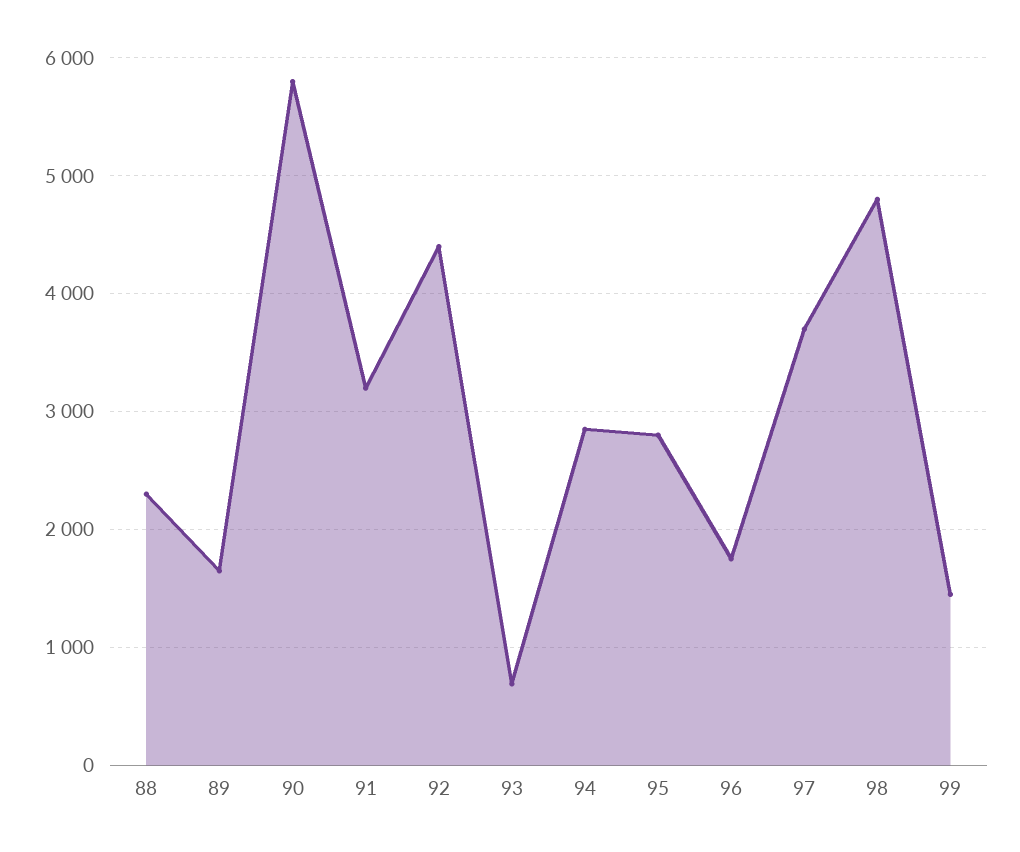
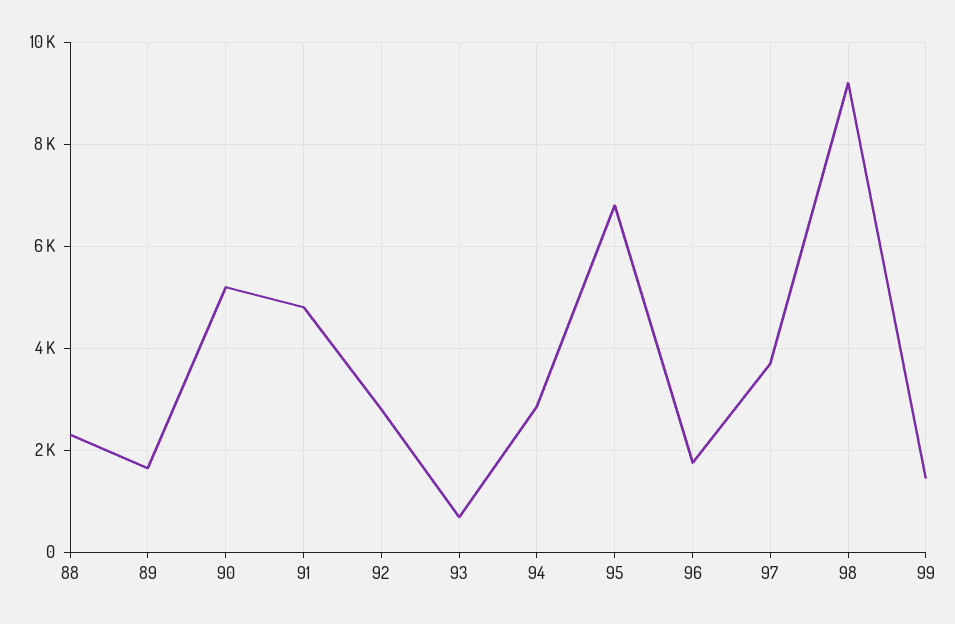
90: 5800 -> 5200
91: 3200 -> 4800
92: 4400 -> 2800
95: 2800 -> 6800
98: 4800 -> 9200

